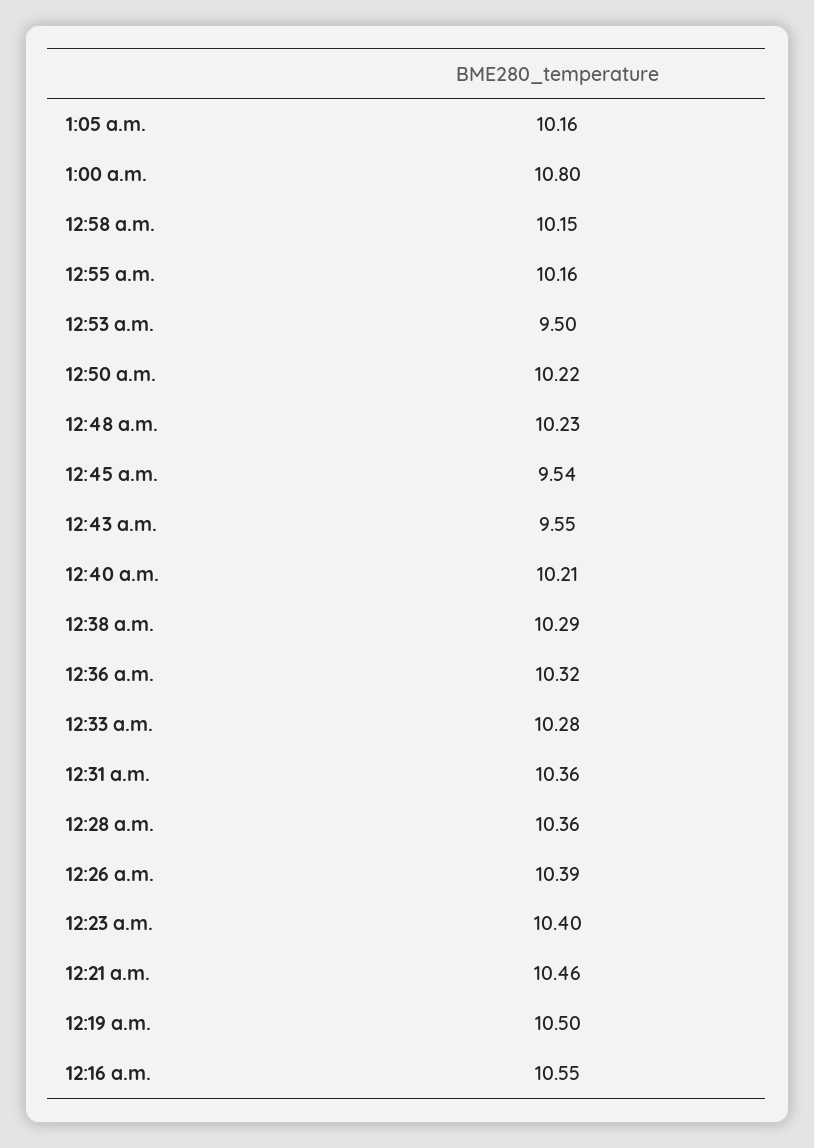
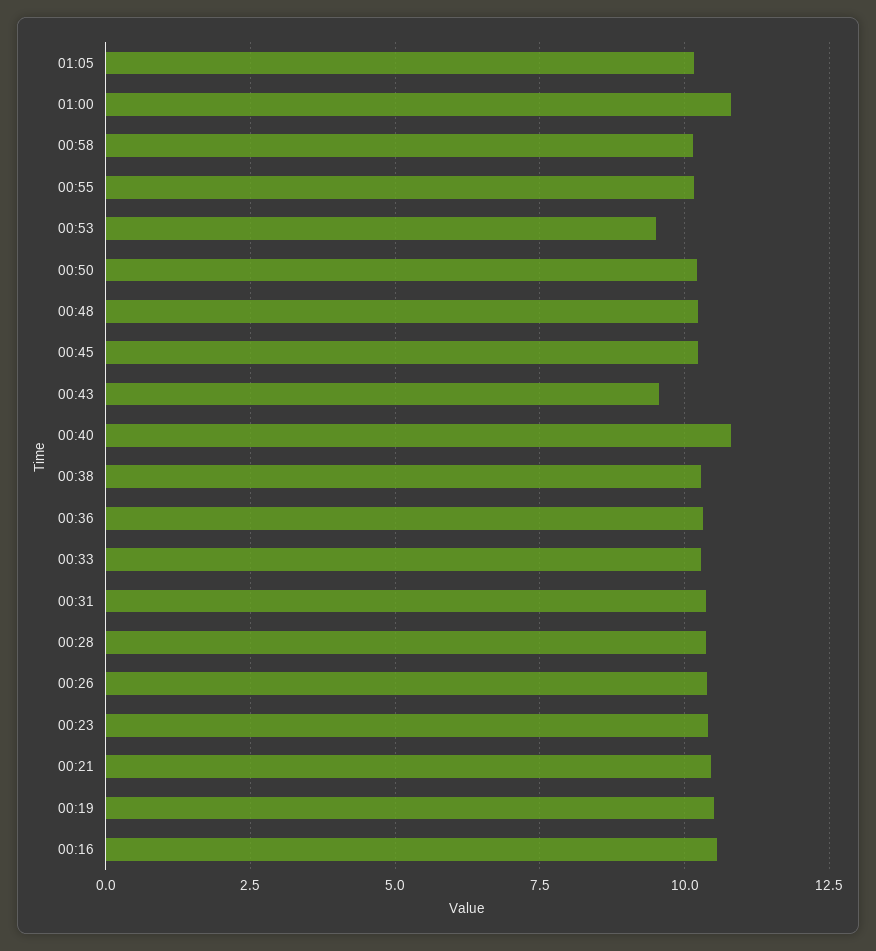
12:45 a.m.: 9.54 -> 10.25
12:40 a.m.: 10.21 -> 10.75

